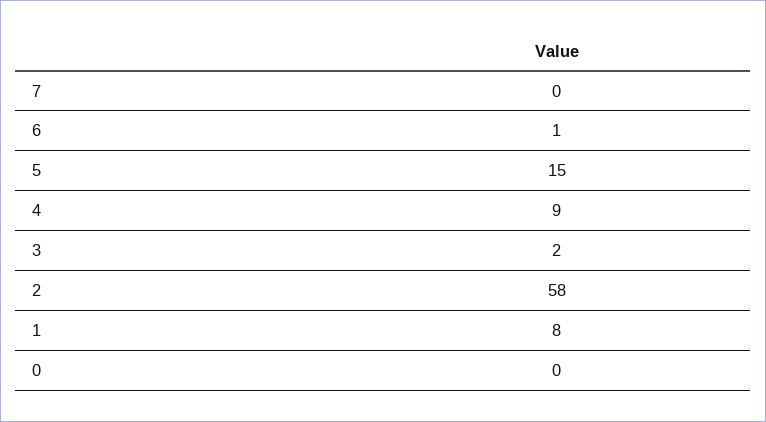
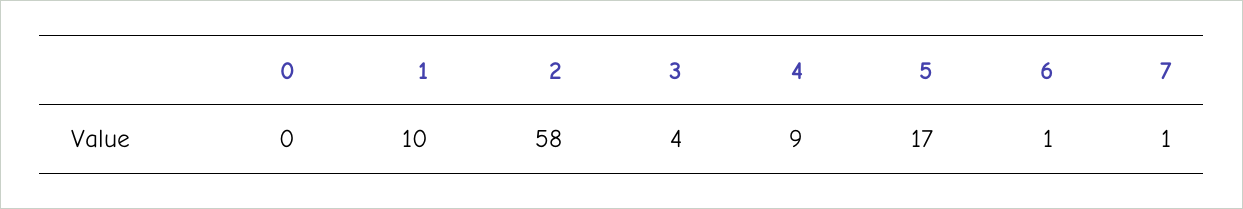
7: 0 -> 1
5: 15 -> 17
3: 2 -> 4
1: 8 -> 10

